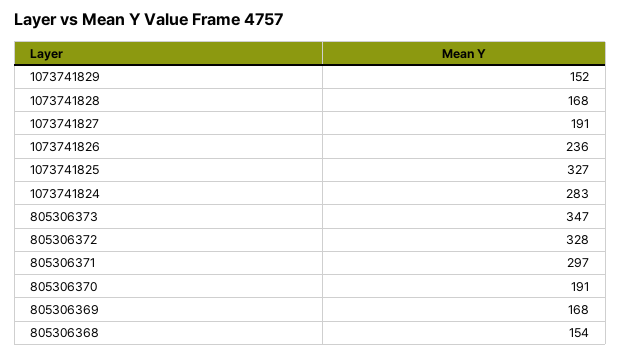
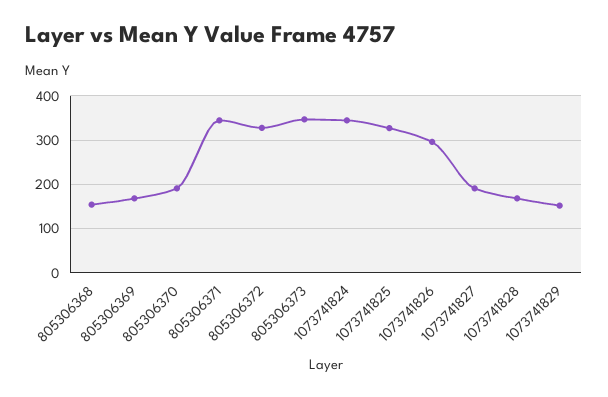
1073741826: 236 -> 300
1073741824: 283 -> 340
805306371: 297 -> 340

